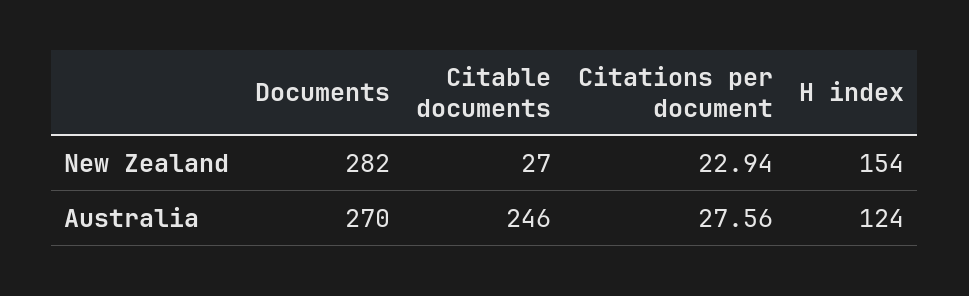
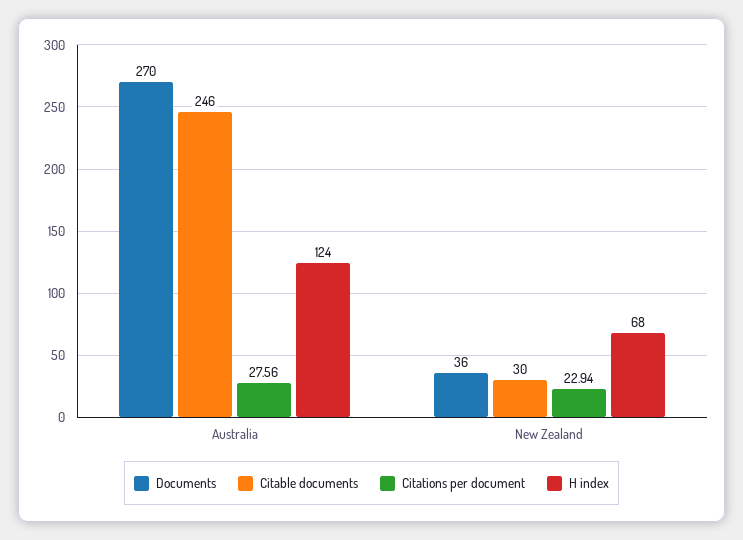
Documents, New Zealand: 282 -> 36
Citable documents, New Zealand: 27 -> 30
H index, New Zealand: 154 -> 68

